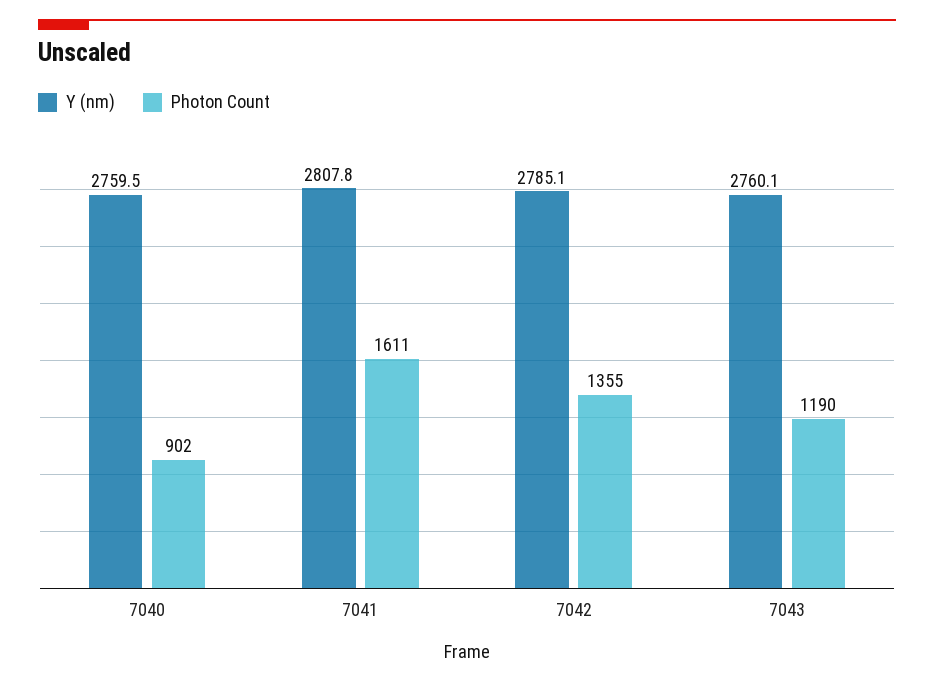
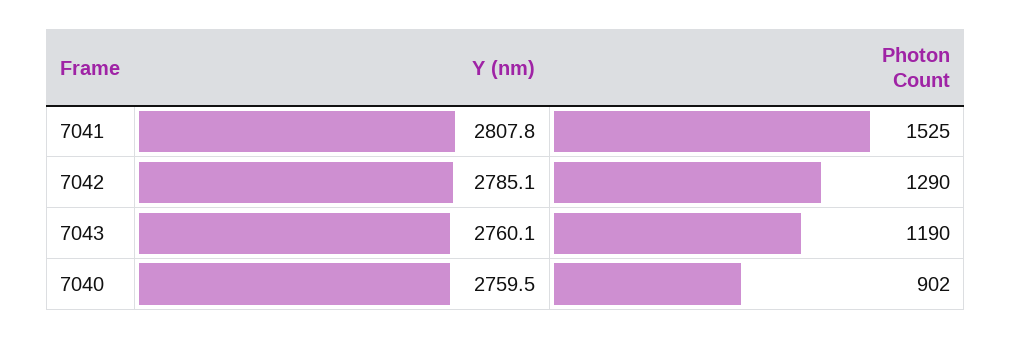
Photon Count, 7041: 1611 -> 1525
Photon Count, 7042: 1355 -> 1290

